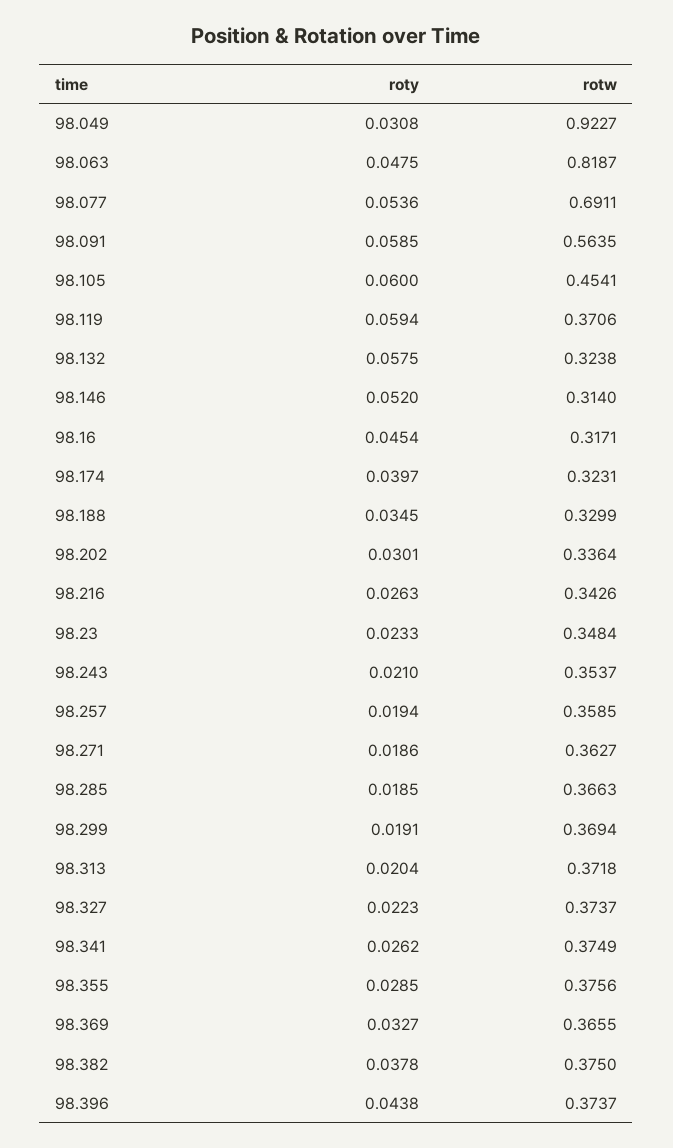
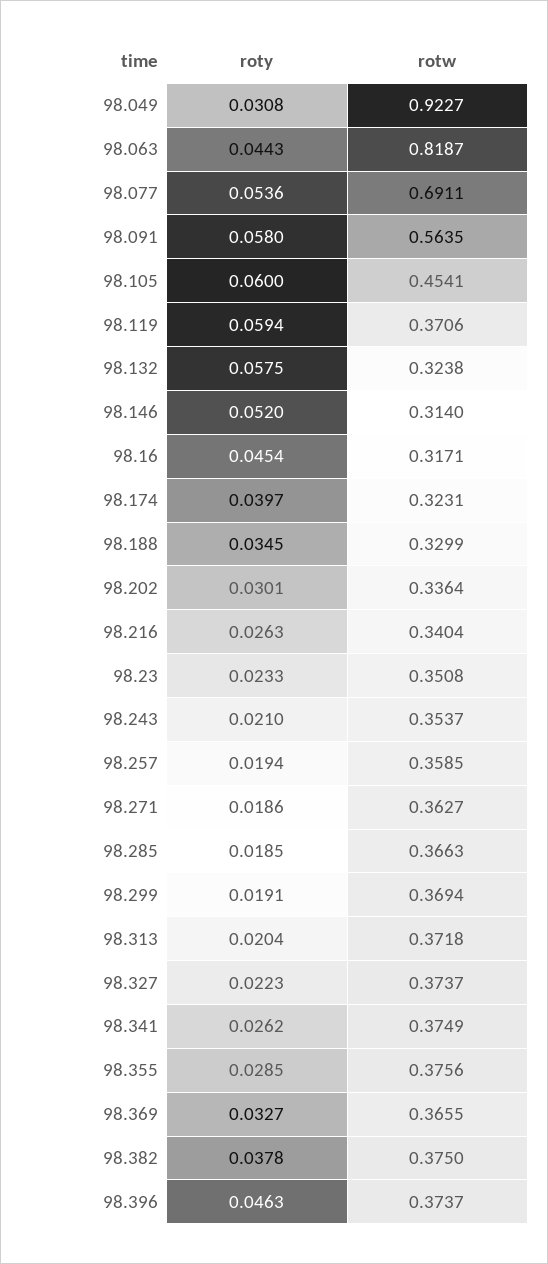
roty, 98.063: 0.0475 -> 0.0443
roty, 98.091: 0.0585 -> 0.058
rotw, 98.216: 0.3426 -> 0.3404
rotw, 98.23: 0.3484 -> 0.3508
roty, 98.396: 0.0438 -> 0.0463

